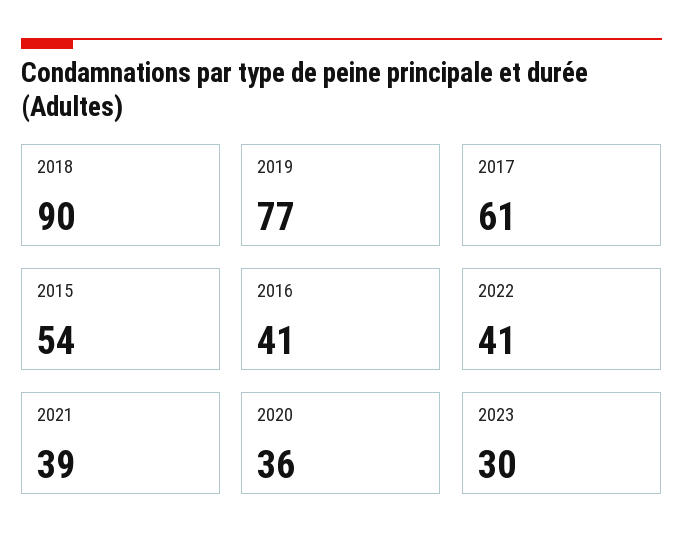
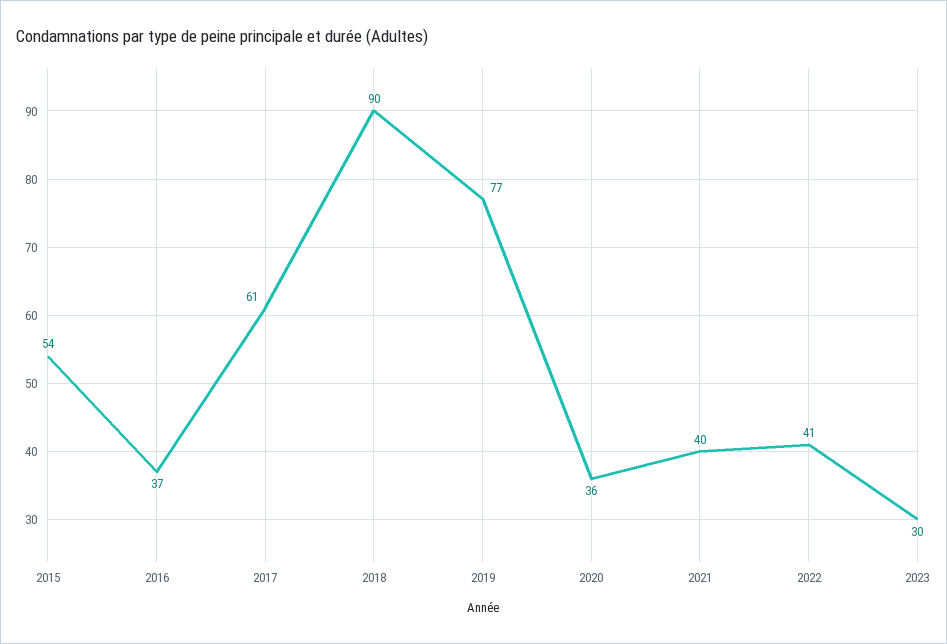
2016: 41 -> 37
2021: 39 -> 40

